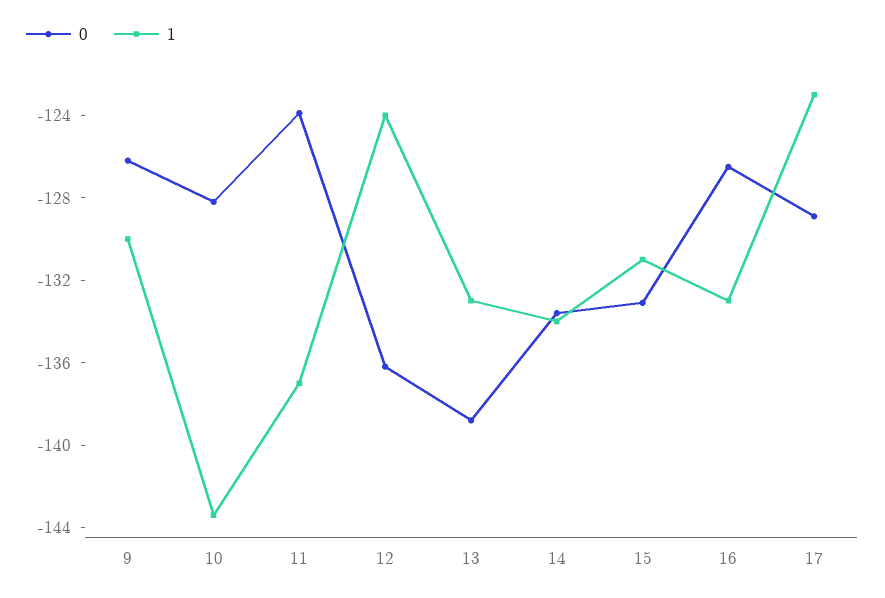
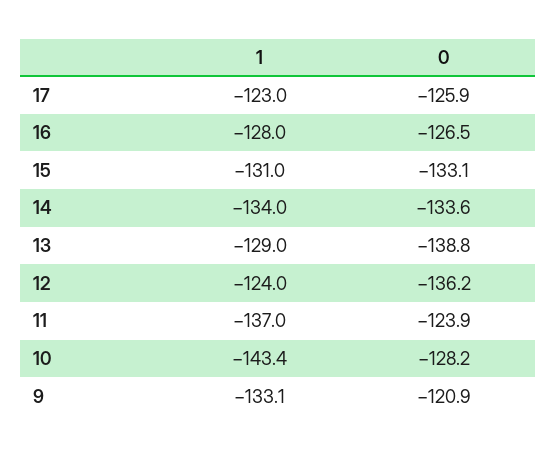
0, 9: -126 -> -120.9
1, 9: -130 -> -133.1
1, 13: -133 -> -129
1, 16: -133 -> -128
0, 17: -129 -> -125.9

